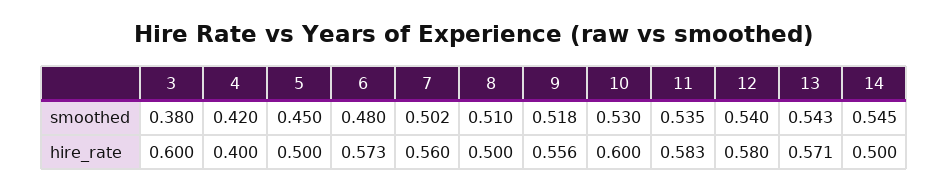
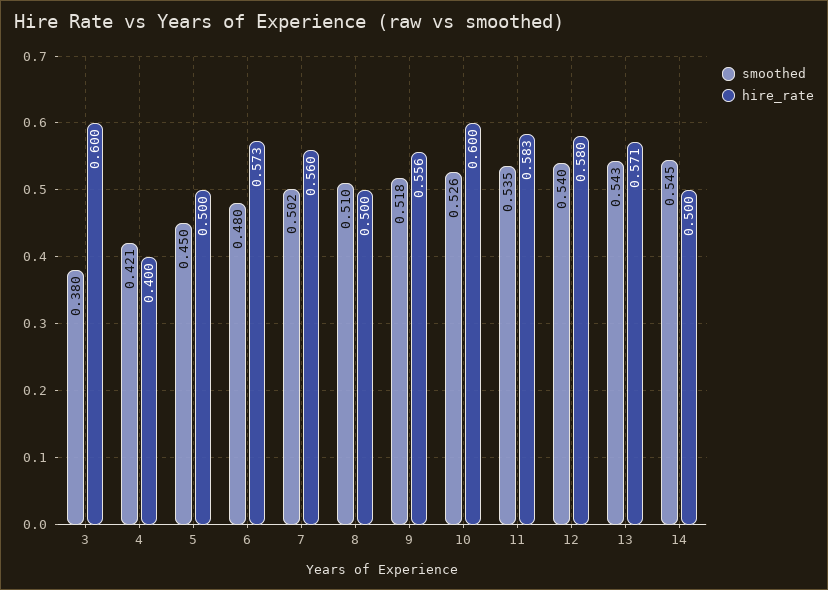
smoothed, 4: 0.42 -> 0.421
smoothed, 10: 0.53 -> 0.526

